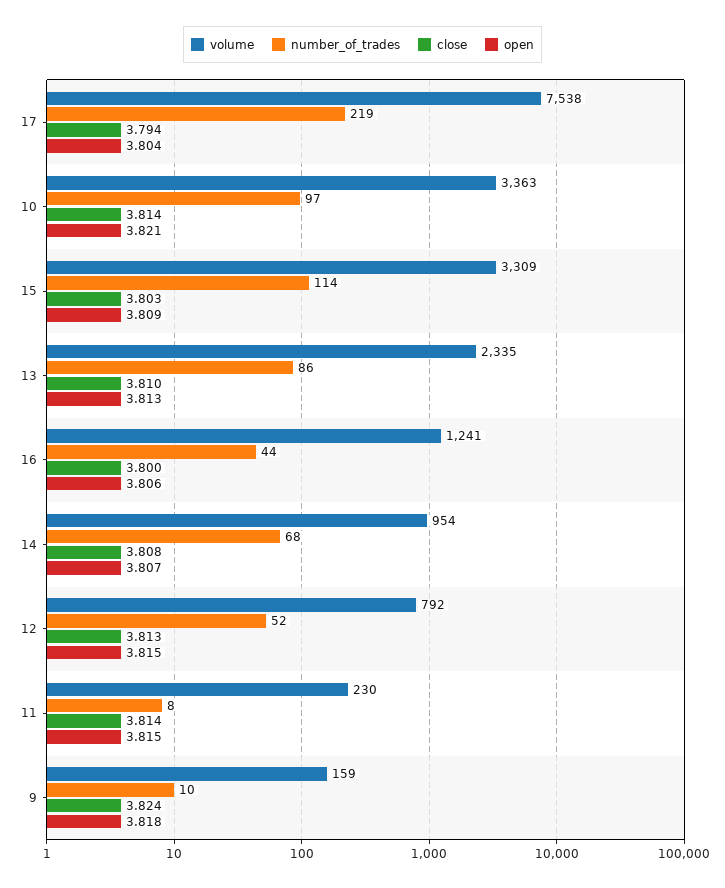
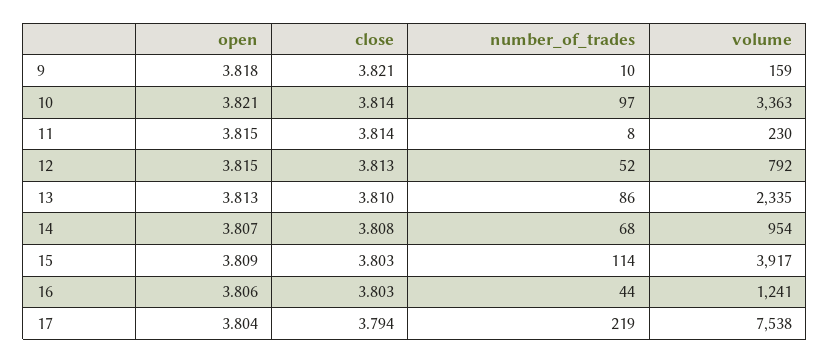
volume, 15: 3309 -> 3917
close, 16: 3.8 -> 3.803
close, 9: 3.824 -> 3.821

